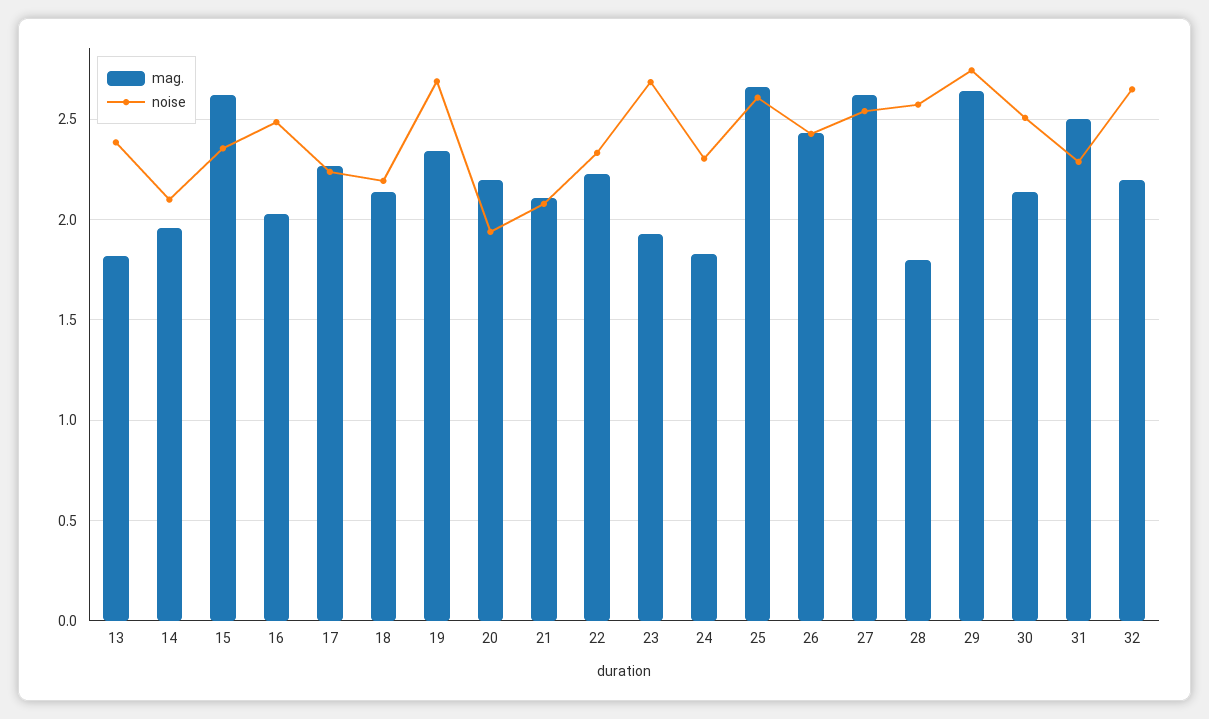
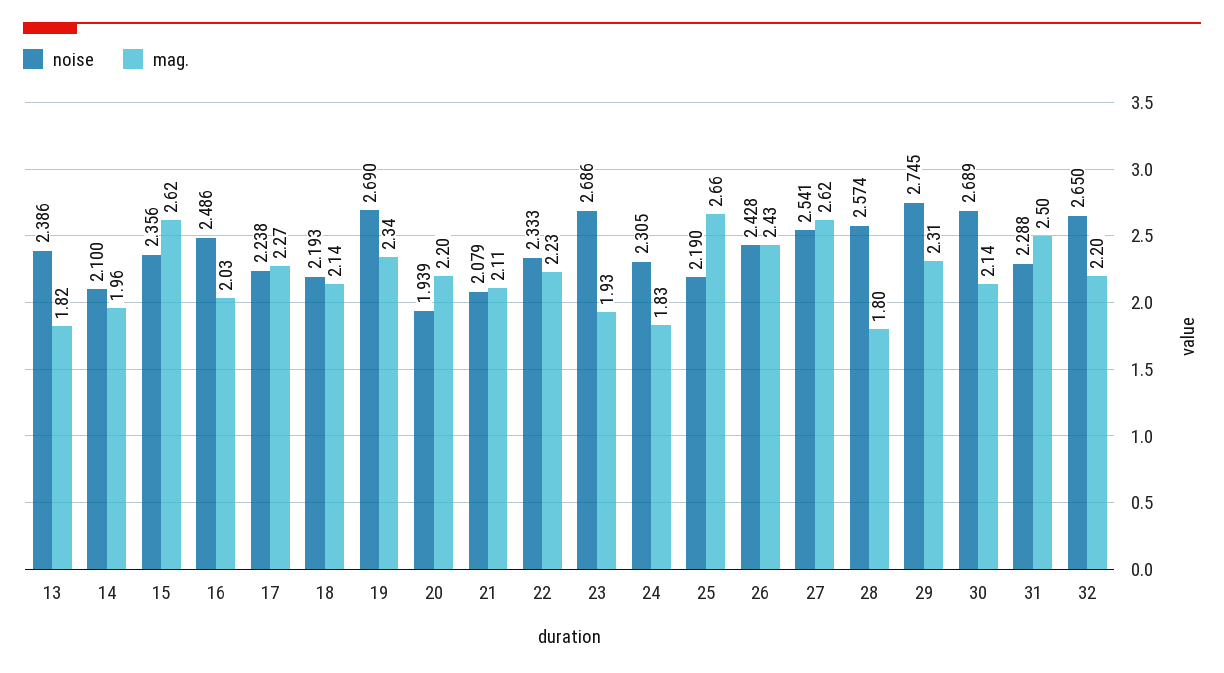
noise, 25: 2.6 -> 2.19
mag., 29: 2.65 -> 2.31
noise, 30: 2.5 -> 2.689

